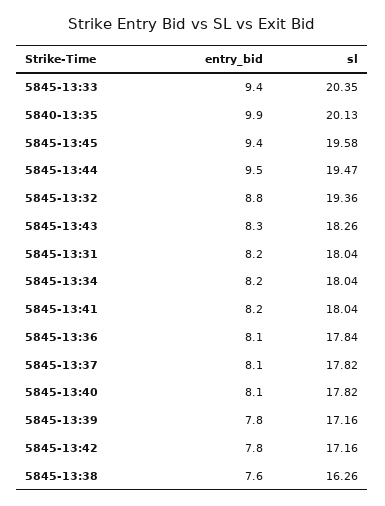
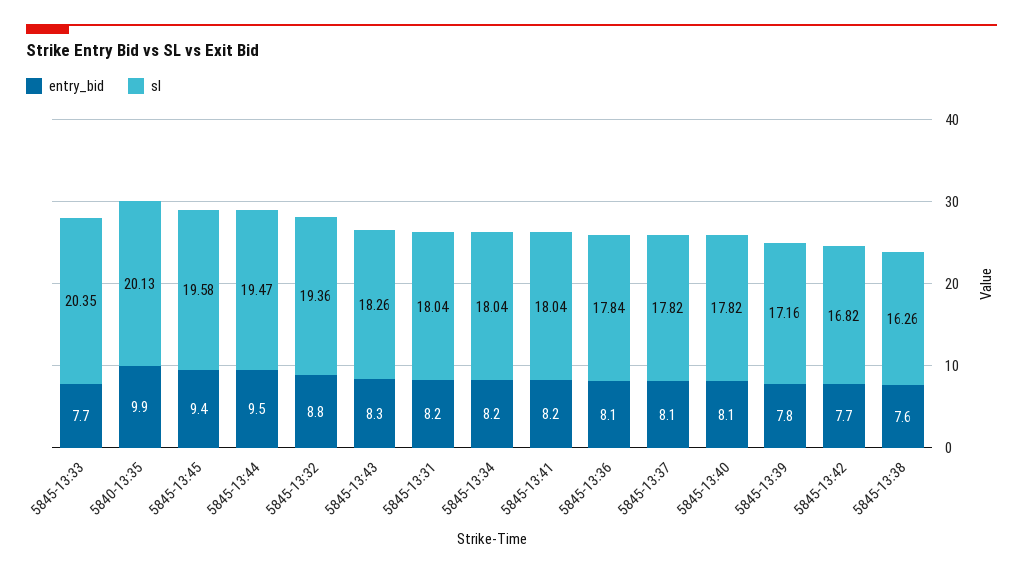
entry_bid, 5845-13:33: 9.4 -> 7.7
entry_bid, 5845-13:42: 7.8 -> 7.7
sl, 5845-13:42: 17.16 -> 16.82

